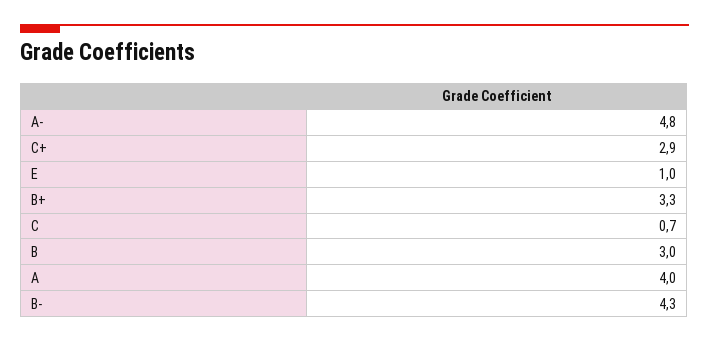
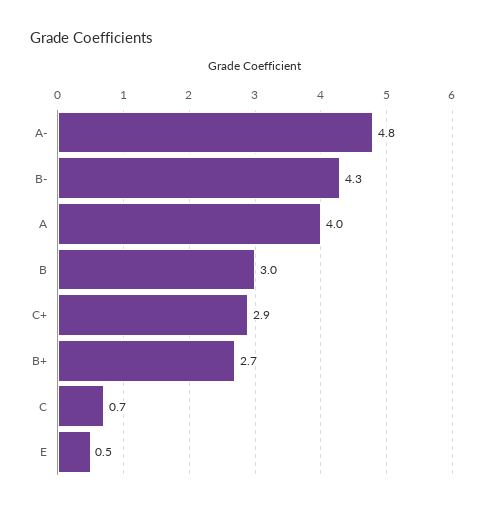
E: 1 -> 0.5
B+: 3.3 -> 2.7

